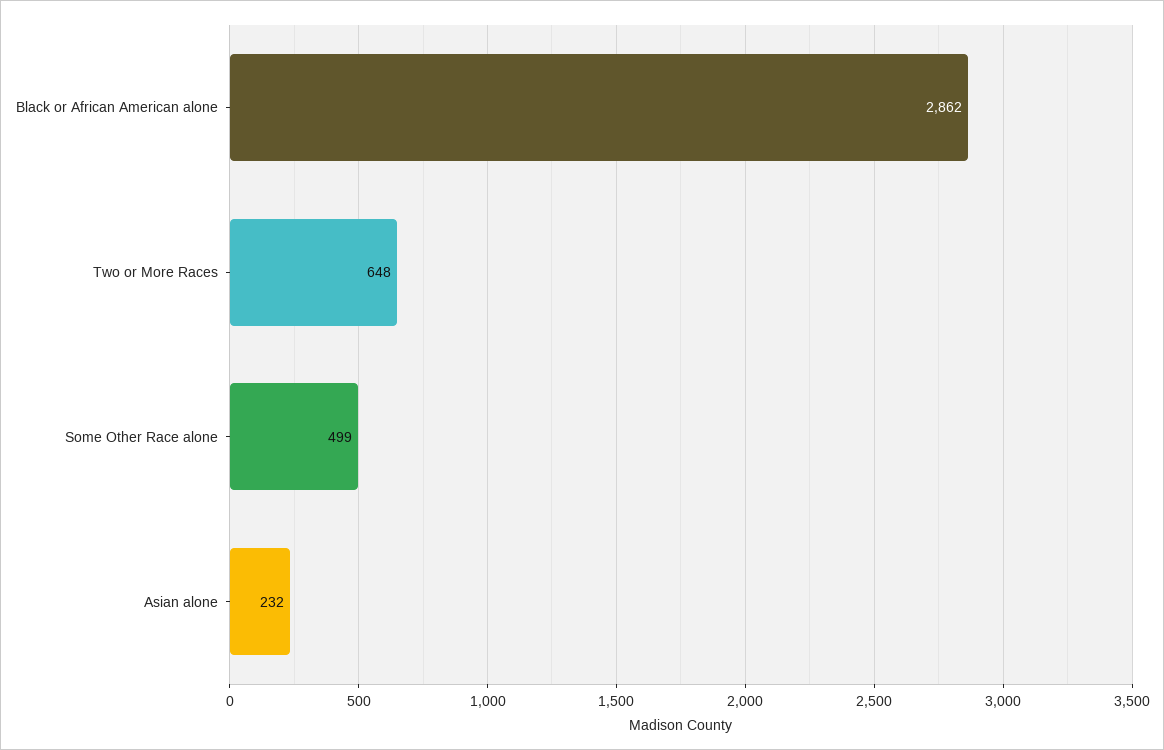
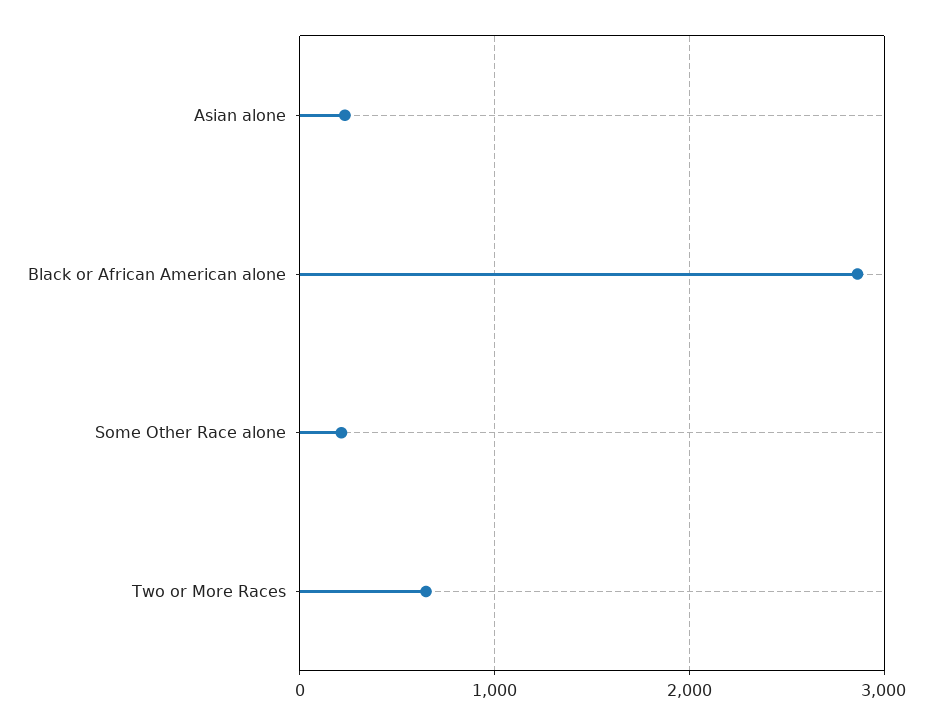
Some Other Race alone: 499 -> 200

